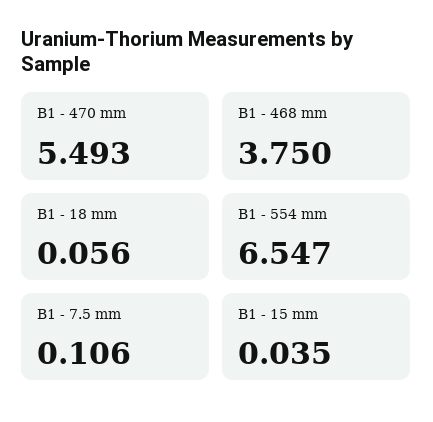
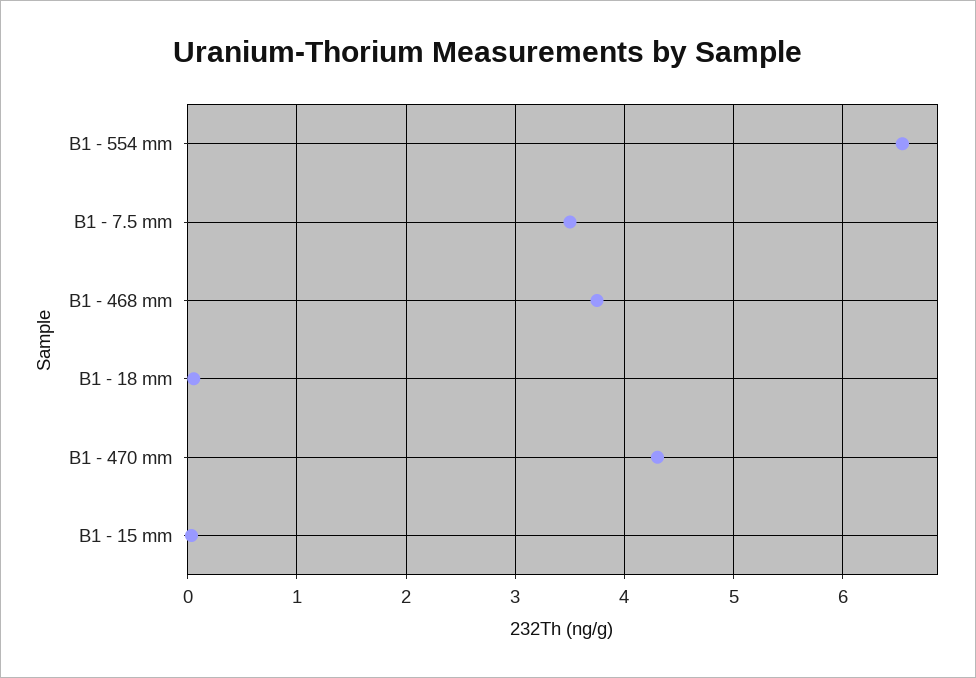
B1 - 470 mm: 5.493 -> 4.3
B1 - 7.5 mm: 0.106 -> 3.5

